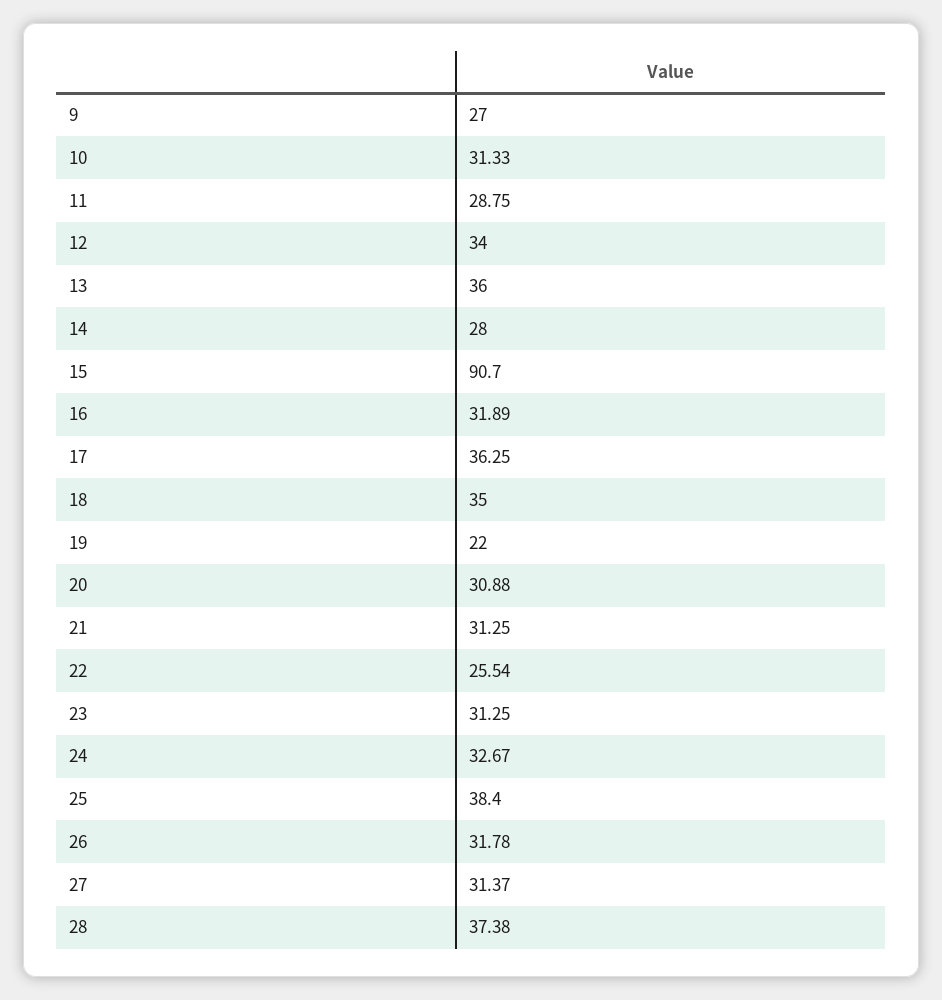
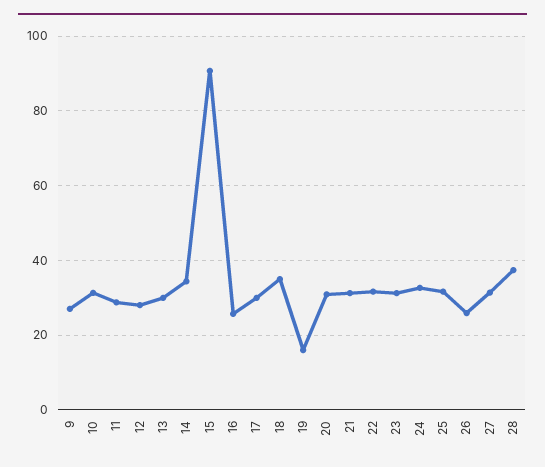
12: 34 -> 28
13: 36 -> 30
14: 28 -> 34
16: 31.89 -> 26
17: 36.25 -> 30
19: 22 -> 16
22: 25.54 -> 32
25: 38.4 -> 32
26: 31.78 -> 26

